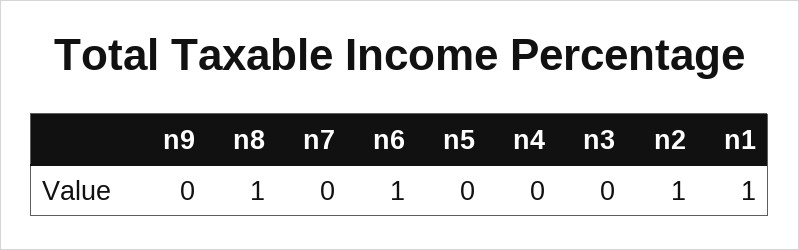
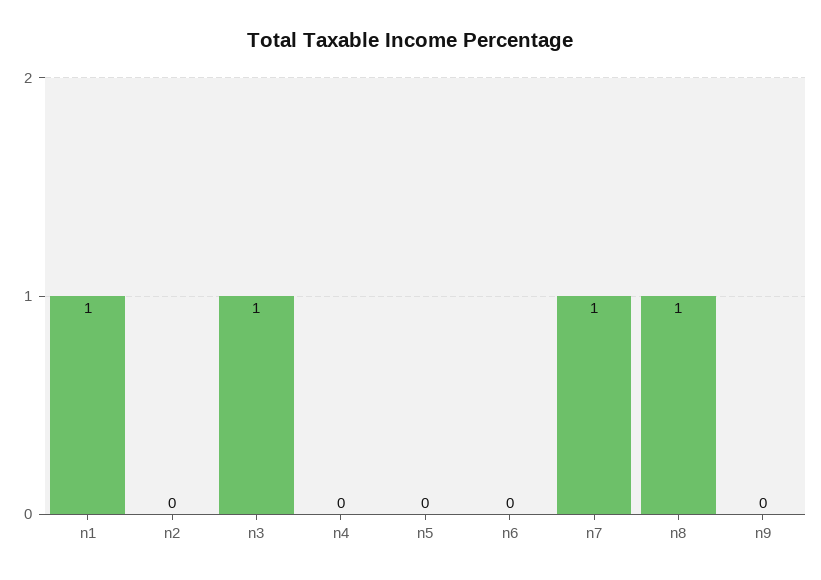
n7: 0 -> 1
n6: 1 -> 0
n3: 0 -> 1
n2: 1 -> 0

